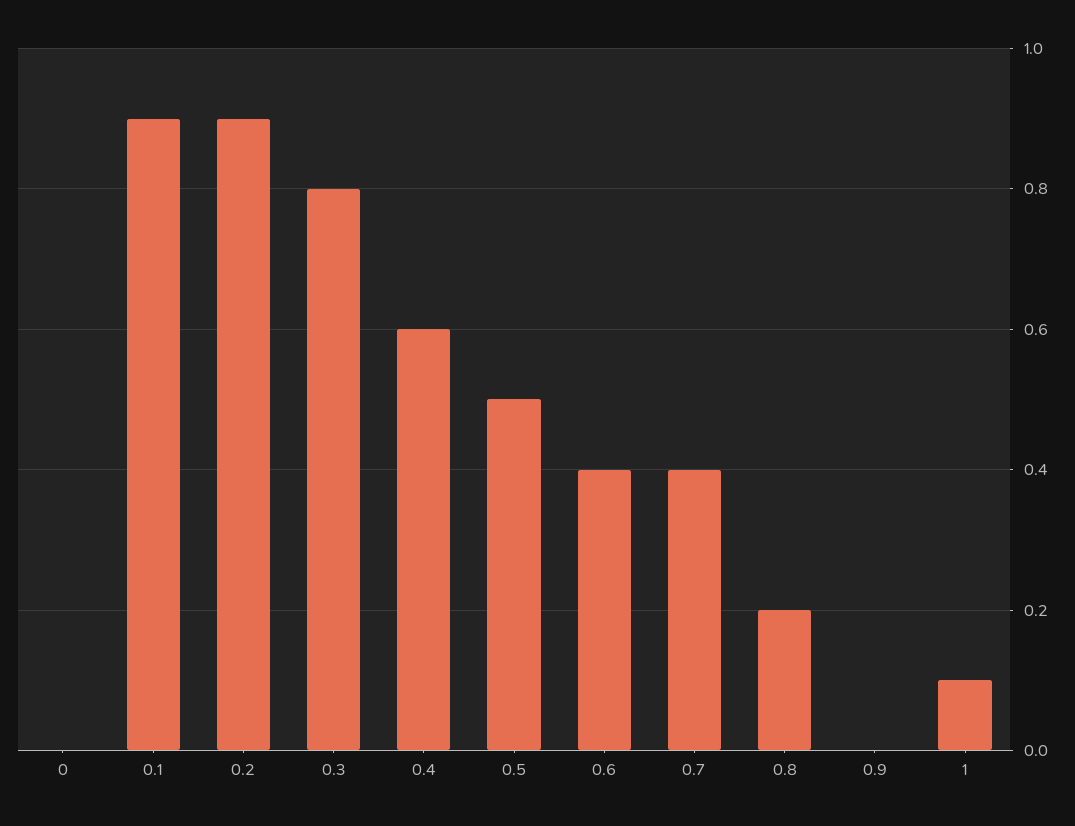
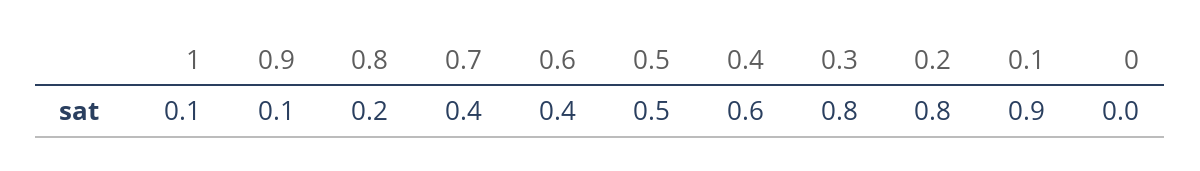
0.2: 0.9 -> 0.8
0.9: 0 -> 0.1

